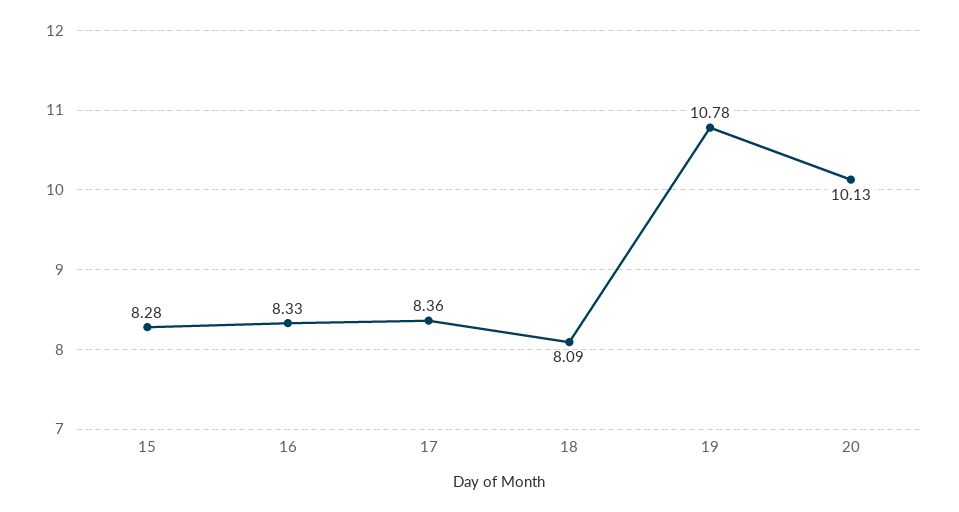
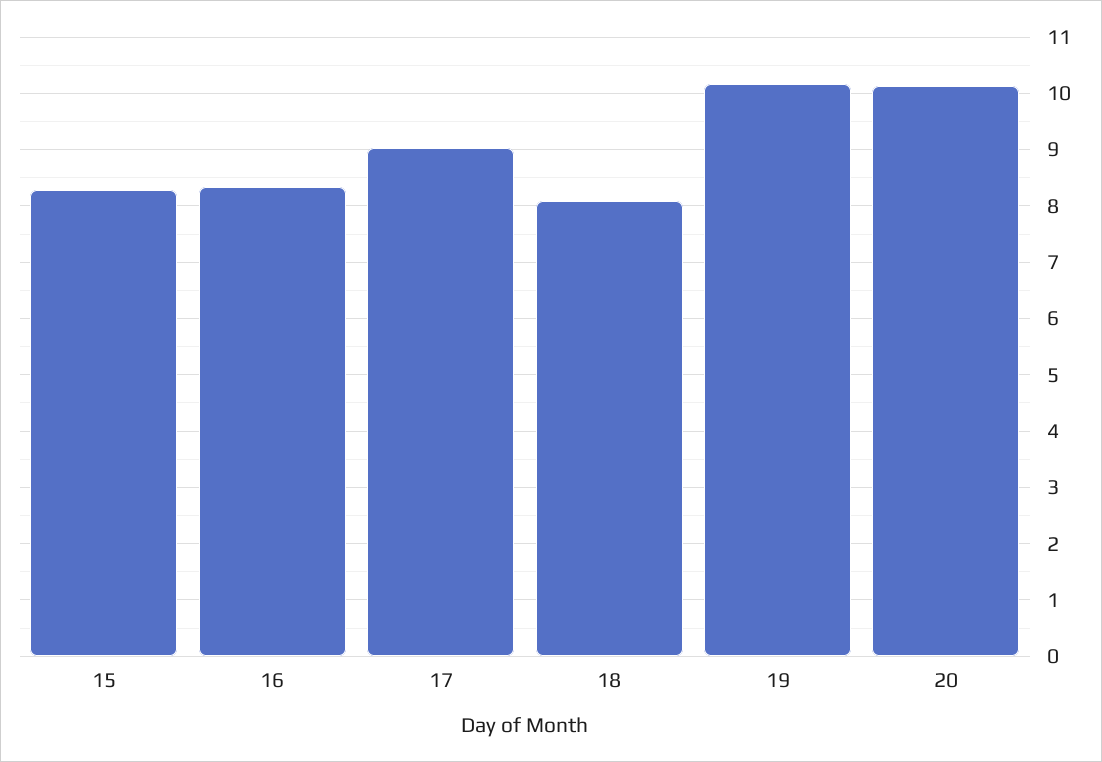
17: 8.36 -> 9
19: 10.78 -> 10.2

